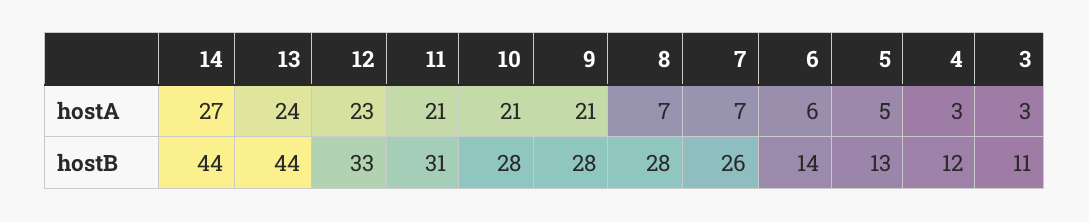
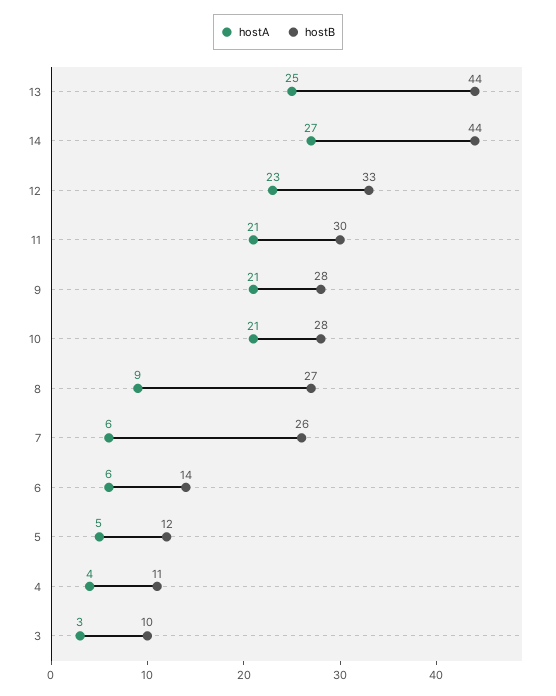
hostA, 13: 24 -> 25
hostA, 8: 7 -> 9
hostA, 7: 7 -> 6
hostA, 4: 3 -> 4
hostB, 11: 31 -> 30
hostB, 8: 28 -> 27
hostB, 5: 13 -> 12
hostB, 4: 12 -> 11
hostB, 3: 11 -> 10

